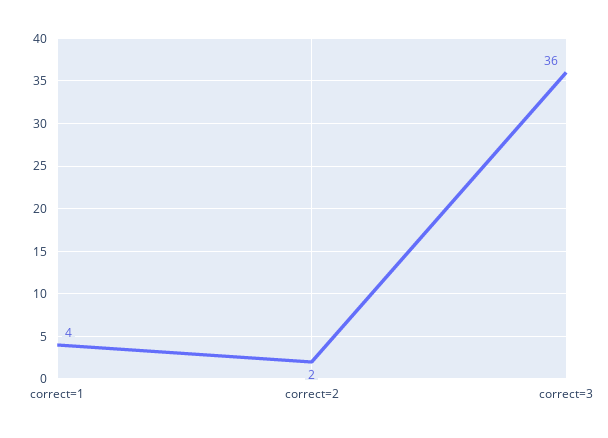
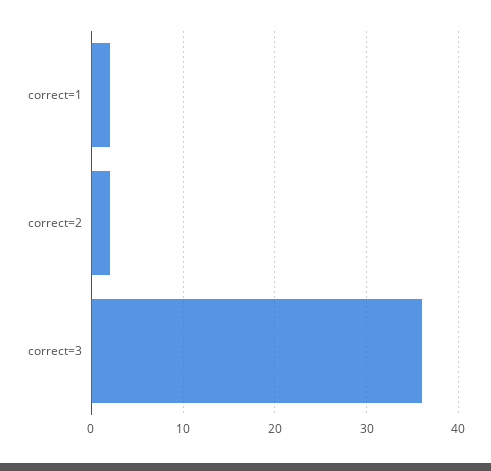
correct=1: 4 -> 2

